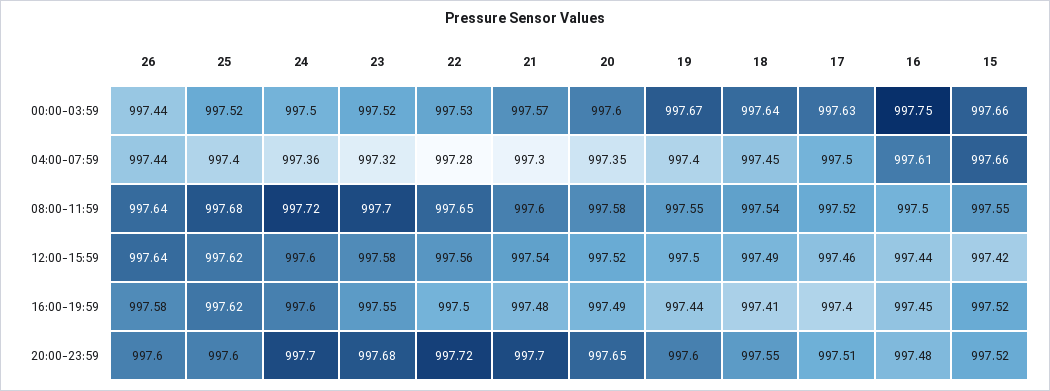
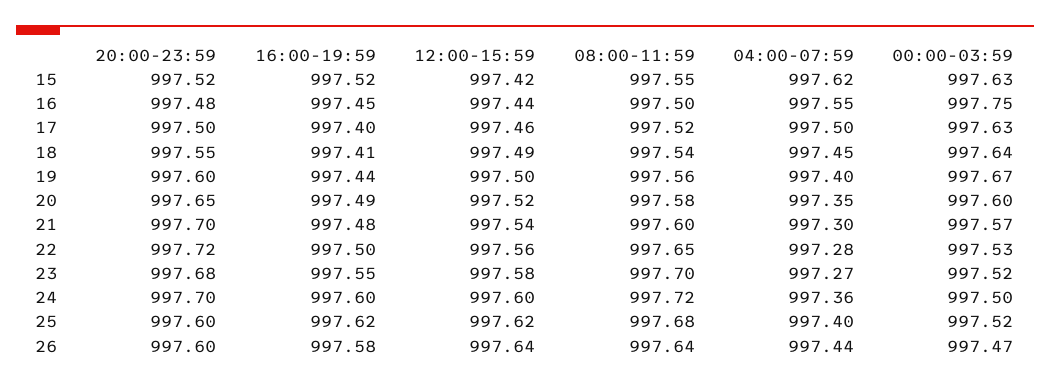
26, 00:00-03:59: 997.44 -> 997.47
15, 00:00-03:59: 997.66 -> 997.63
23, 04:00-07:59: 997.32 -> 997.27
16, 04:00-07:59: 997.61 -> 997.55
15, 04:00-07:59: 997.66 -> 997.62
19, 08:00-11:59: 997.55 -> 997.56
17, 20:00-23:59: 997.51 -> 997.5

